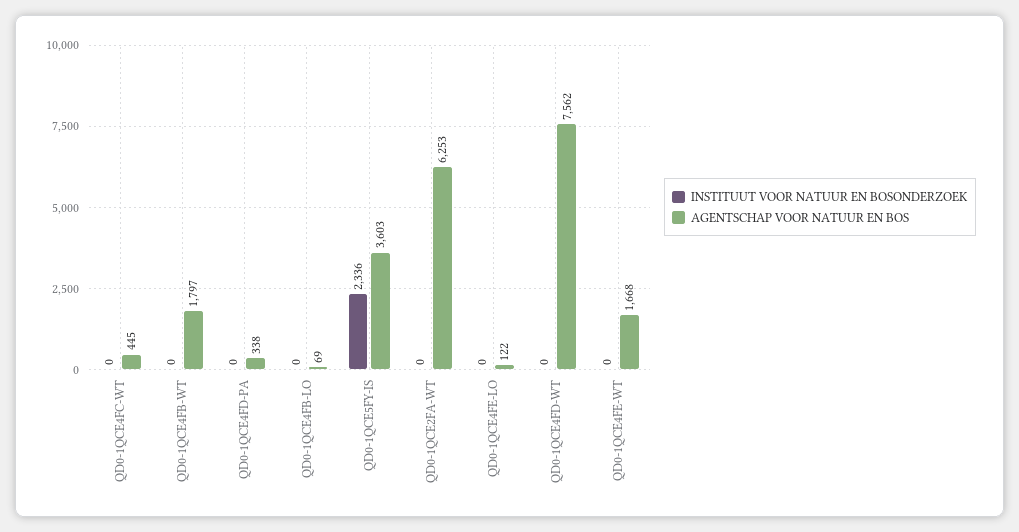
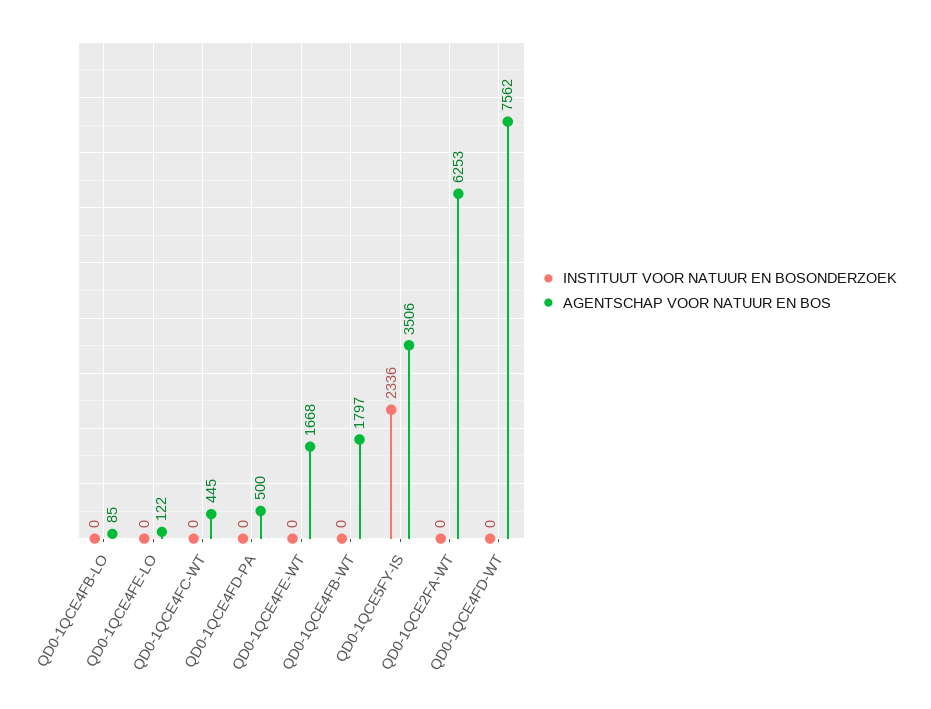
AGENTSCHAP VOOR NATUUR EN BOS, QD0-1QCE4FD-PA: 338 -> 500
AGENTSCHAP VOOR NATUUR EN BOS, QD0-1QCE4FB-LO: 69 -> 85
AGENTSCHAP VOOR NATUUR EN BOS, QD0-1QCE5FY-IS: 3603 -> 3506

